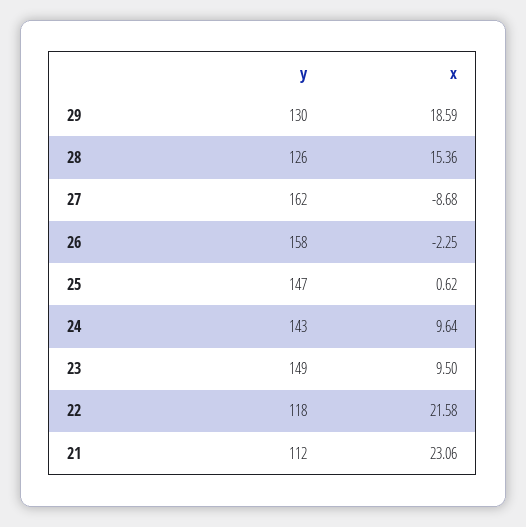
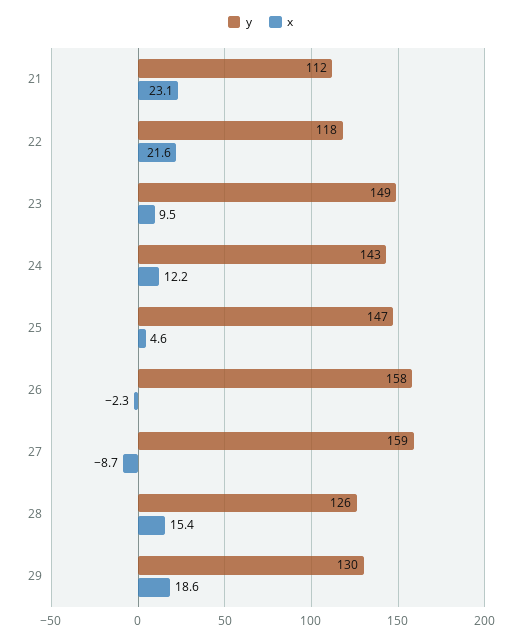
y, 27: 162 -> 159
x, 25: 0.62 -> 4.6
x, 24: 9.64 -> 12.2

